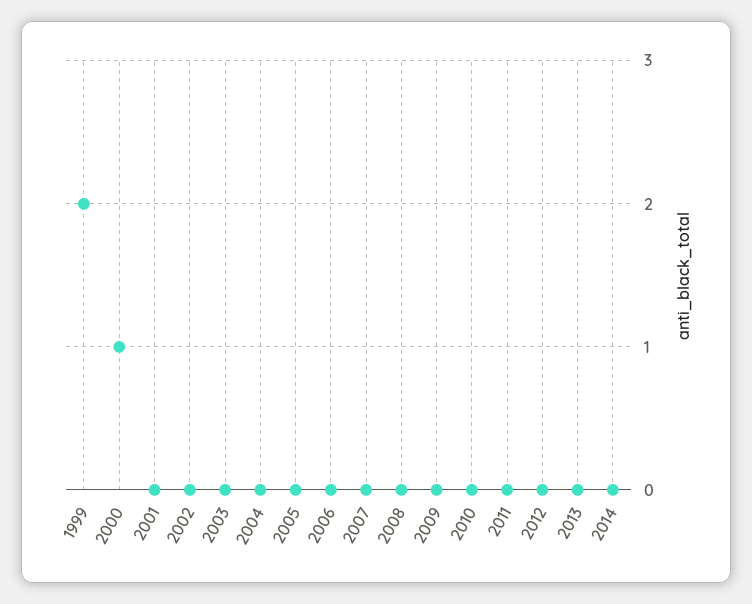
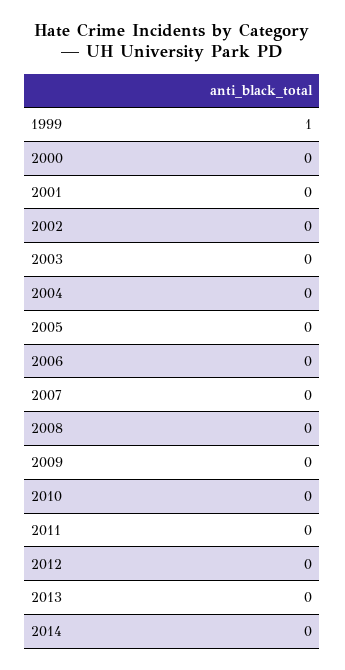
1999: 2 -> 1
2000: 1 -> 0

